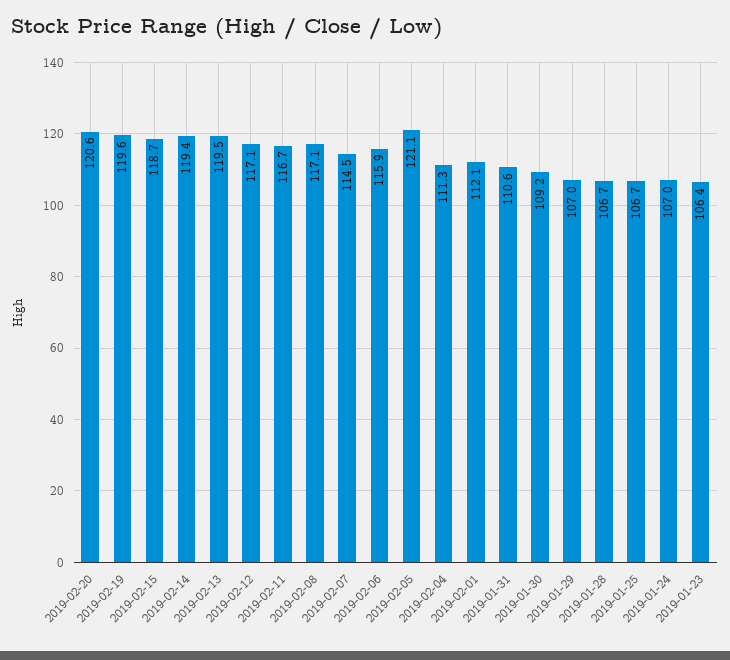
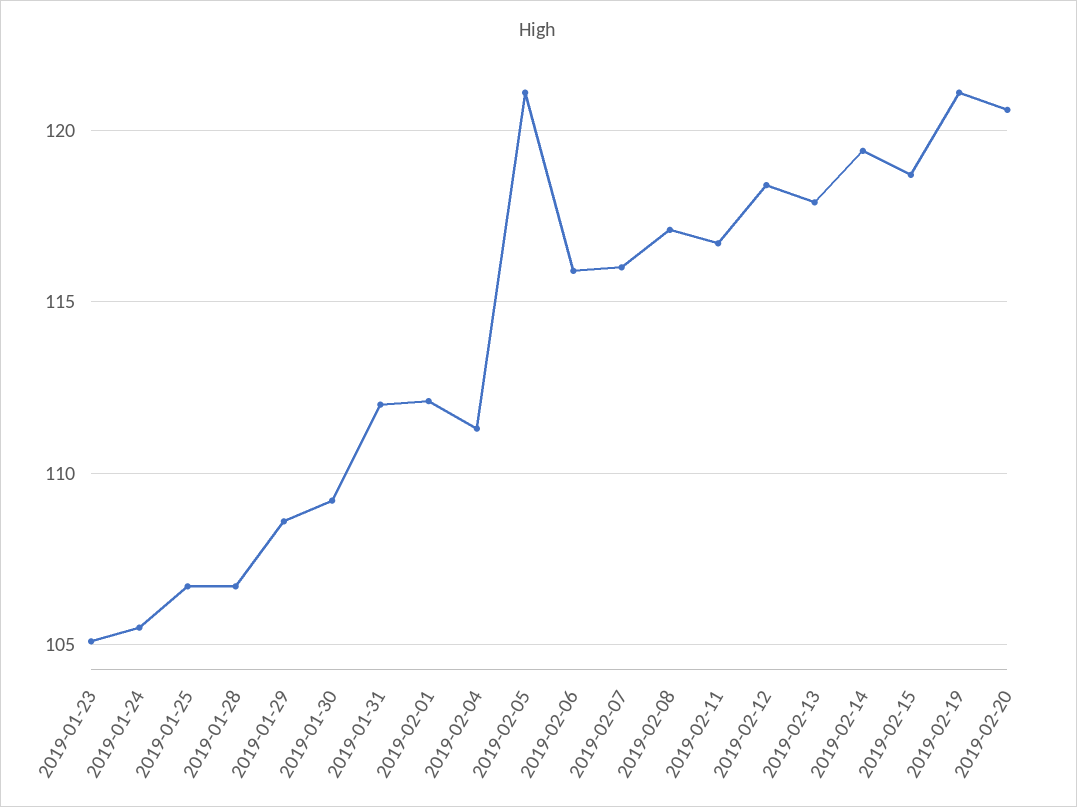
2019-02-19: 119.6 -> 121
2019-02-13: 119.5 -> 118
2019-02-12: 117.1 -> 118.5
2019-02-07: 114.5 -> 116
2019-01-31: 110.6 -> 112
2019-01-29: 107 -> 108.5
2019-01-24: 107 -> 105.5
2019-01-23: 106.4 -> 105

